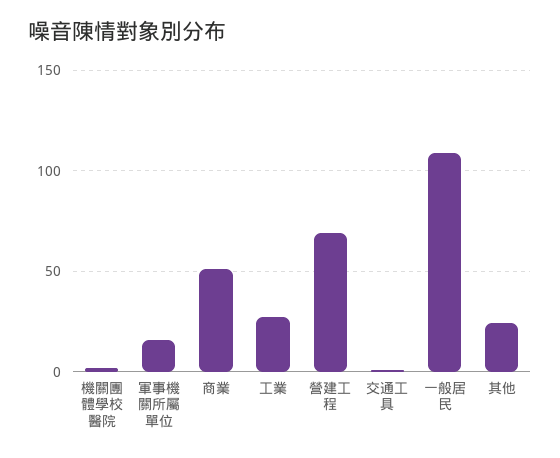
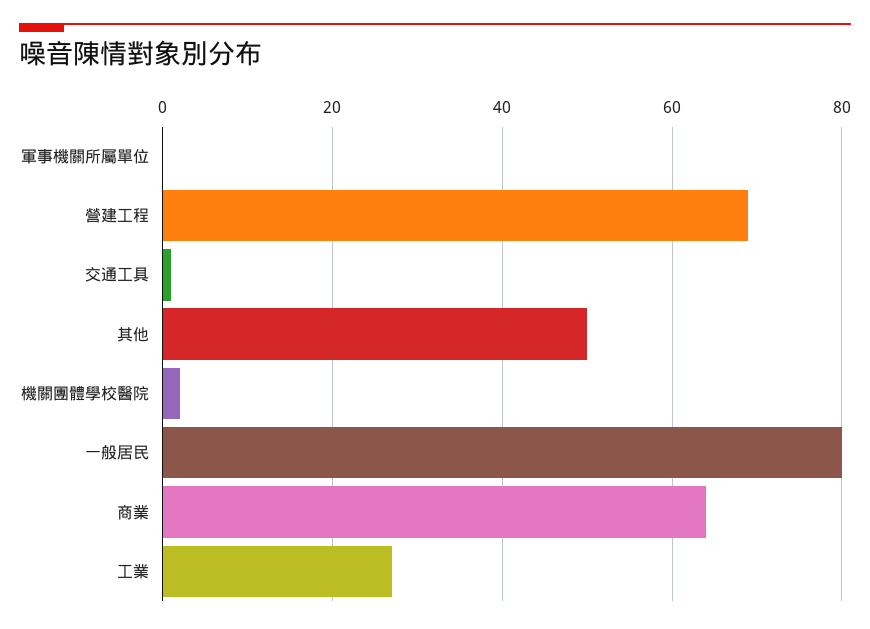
軍事機關所屬單位: 15 -> 0
商業: 50 -> 65
一般居民: 110 -> 80
其他: 25 -> 50

